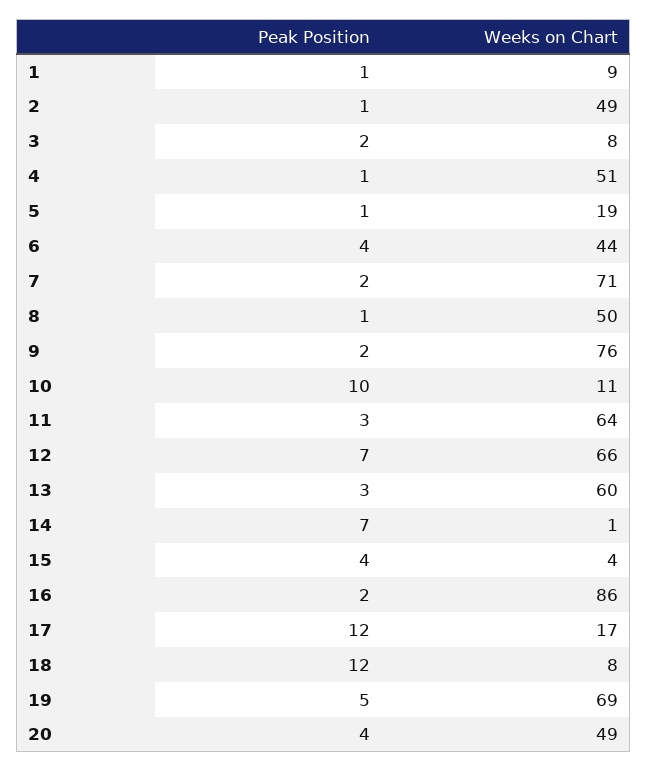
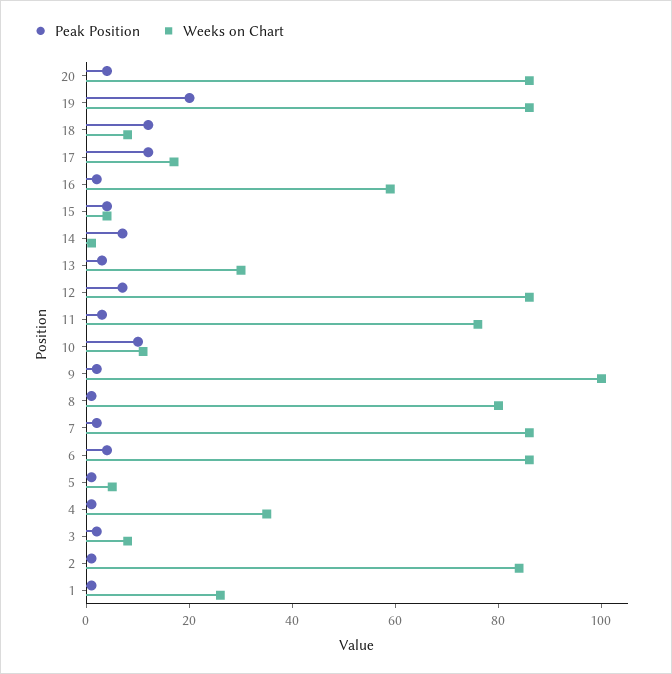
Weeks on Chart, 1: 9 -> 25
Weeks on Chart, 2: 49 -> 85
Weeks on Chart, 4: 51 -> 35
Weeks on Chart, 5: 19 -> 5
Weeks on Chart, 6: 44 -> 85
Weeks on Chart, 7: 71 -> 85
Weeks on Chart, 8: 50 -> 80
Weeks on Chart, 9: 76 -> 100
Weeks on Chart, 11: 64 -> 75
Weeks on Chart, 12: 66 -> 85
Weeks on Chart, 13: 60 -> 30
Weeks on Chart, 16: 86 -> 60
Peak Position, 19: 5 -> 20
Weeks on Chart, 19: 69 -> 85
Weeks on Chart, 20: 49 -> 85

